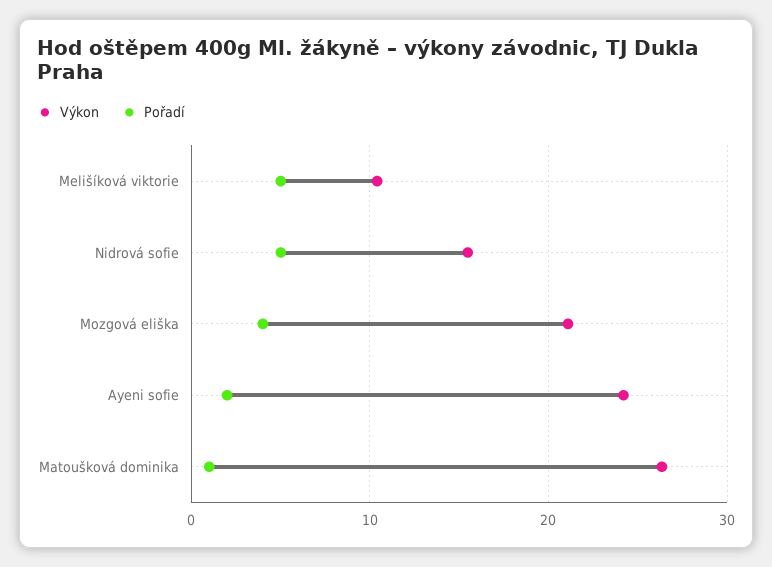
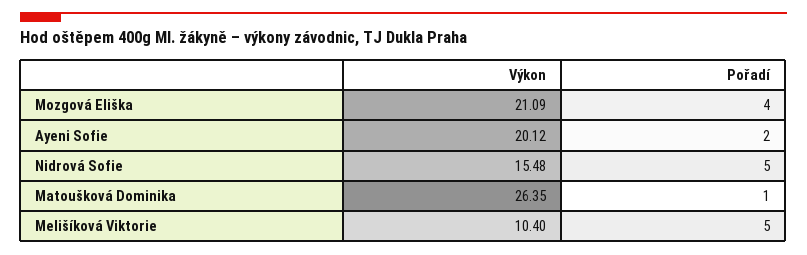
Výkon, Ayeni sofie: 24 -> 20.12

